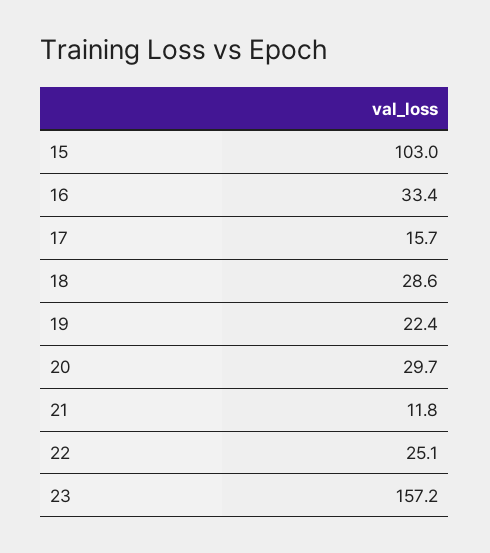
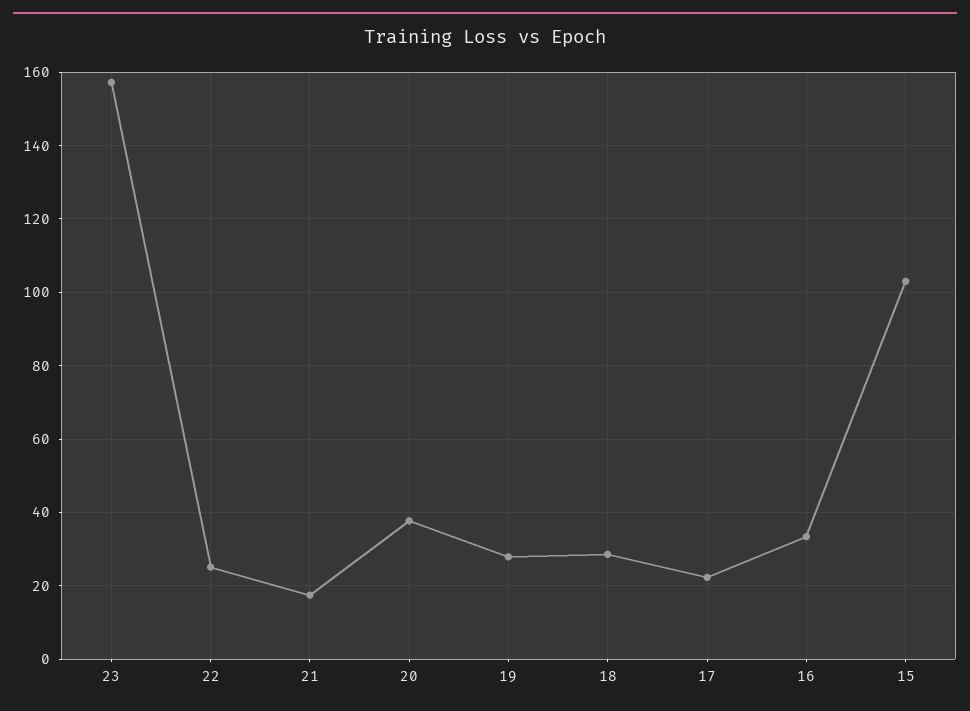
17: 15.7 -> 22
19: 22.4 -> 28
20: 29.7 -> 38
21: 11.8 -> 18

